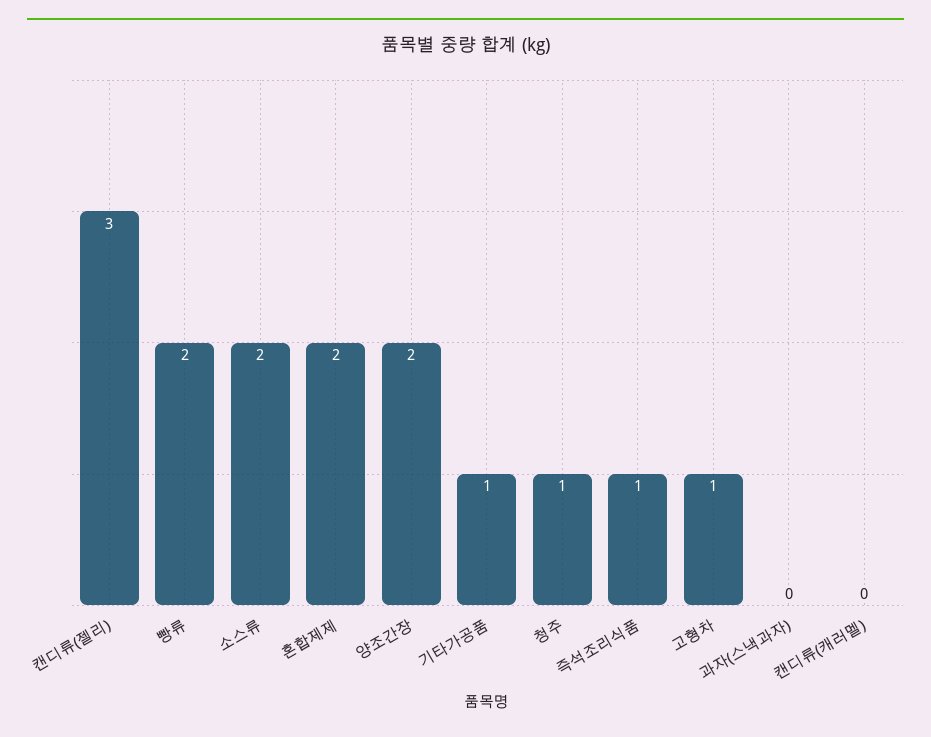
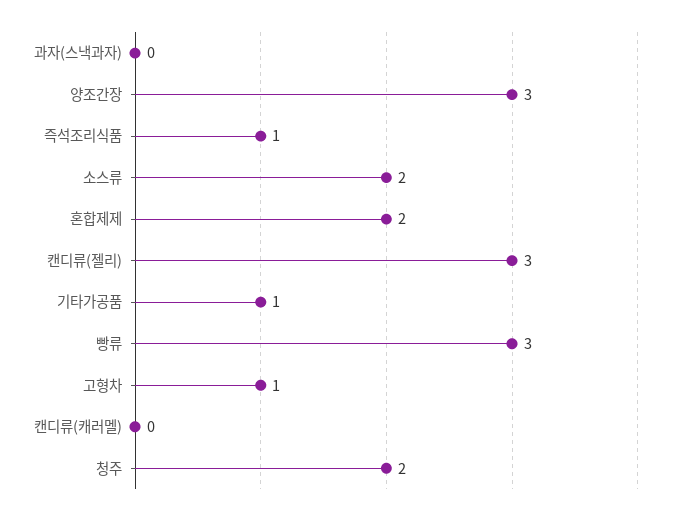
빵류: 2 -> 3
양조간장: 2 -> 3
청주: 1 -> 2

